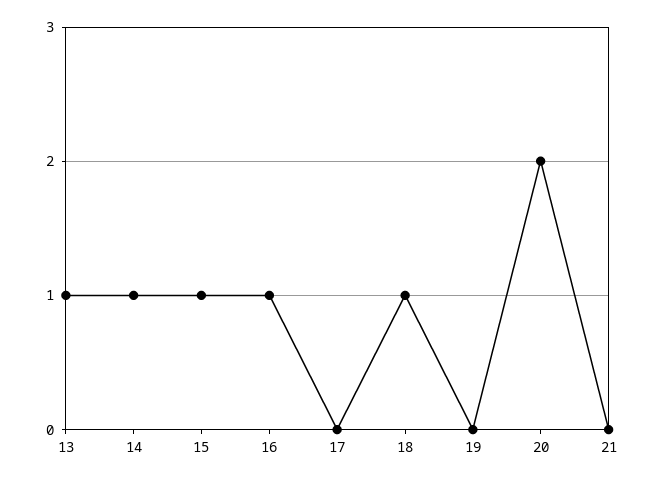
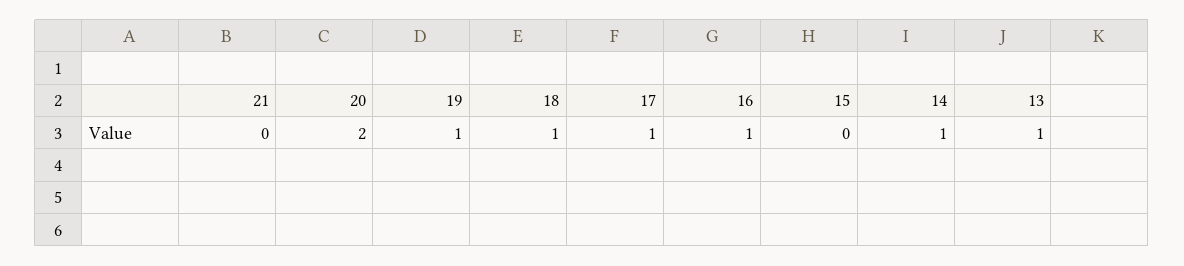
15: 1 -> 0
17: 0 -> 1
19: 0 -> 1

